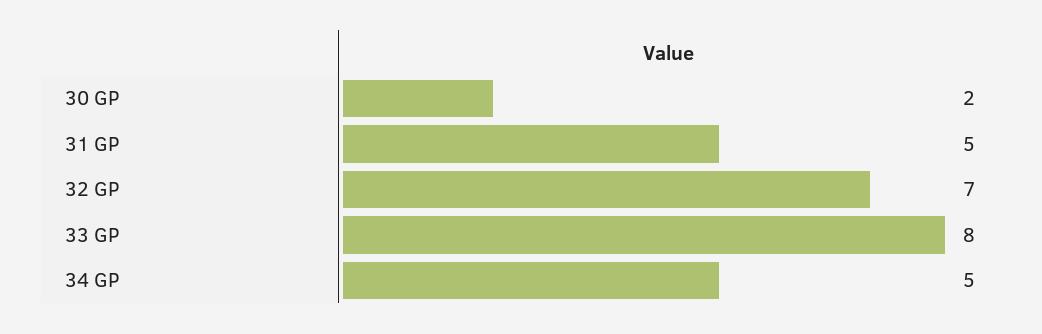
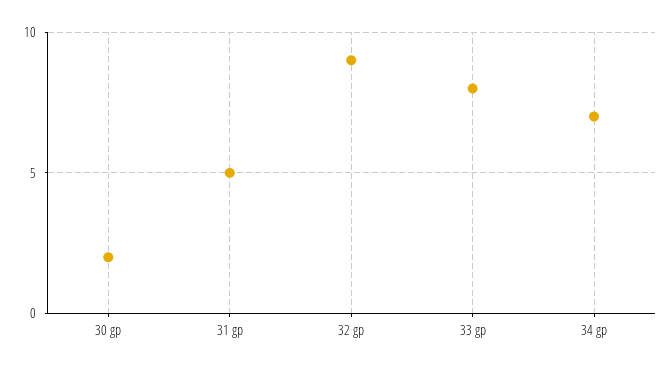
32 GP: 7 -> 9
34 GP: 5 -> 7

